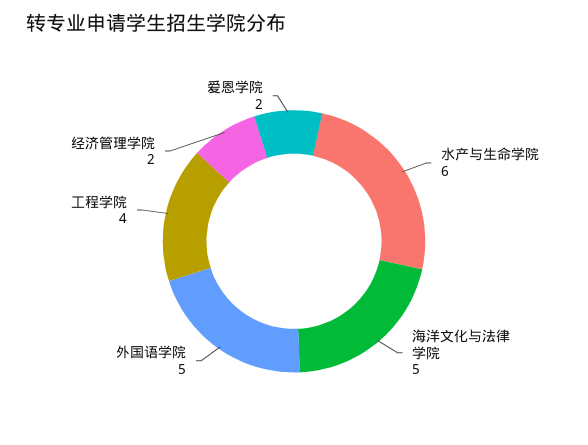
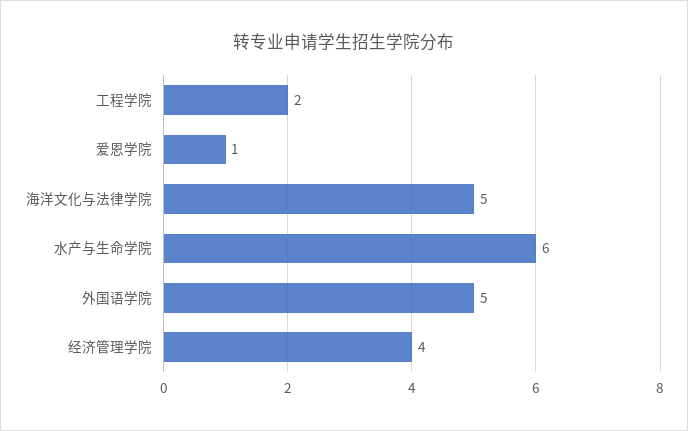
工程学院: 4 -> 2
经济管理学院: 2 -> 4
爱恩学院: 2 -> 1

